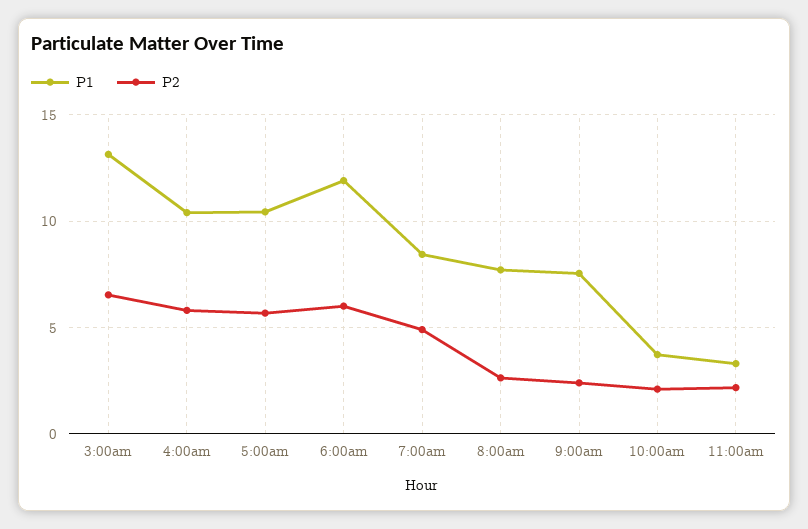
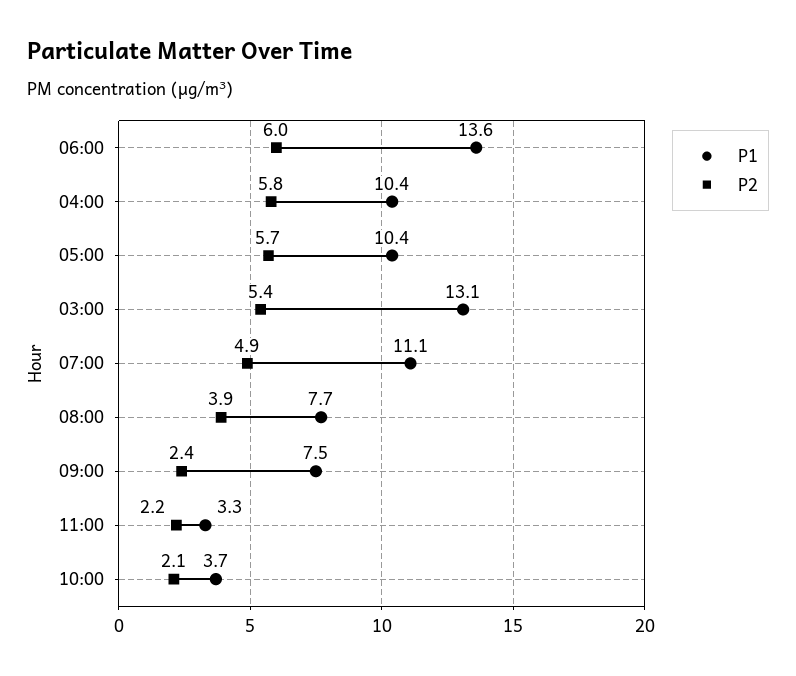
P2, 3:00am: 6.5 -> 5.4
P1, 6:00am: 12 -> 13.6
P1, 7:00am: 8.5 -> 11.1
P2, 8:00am: 2.5 -> 3.9

